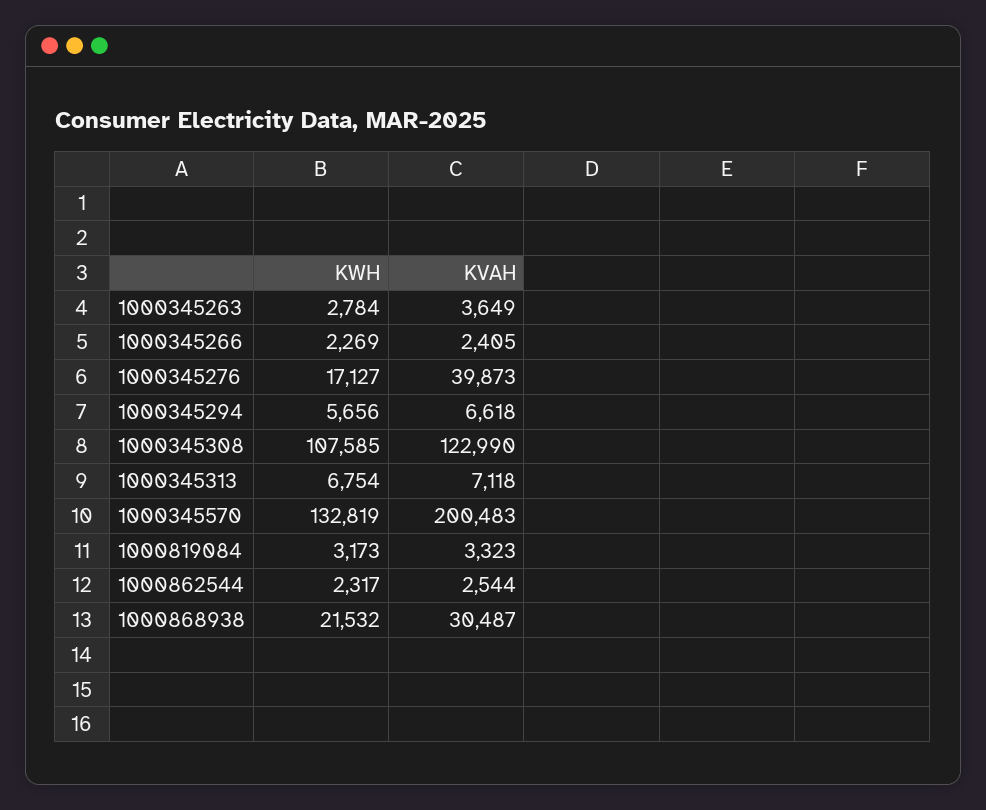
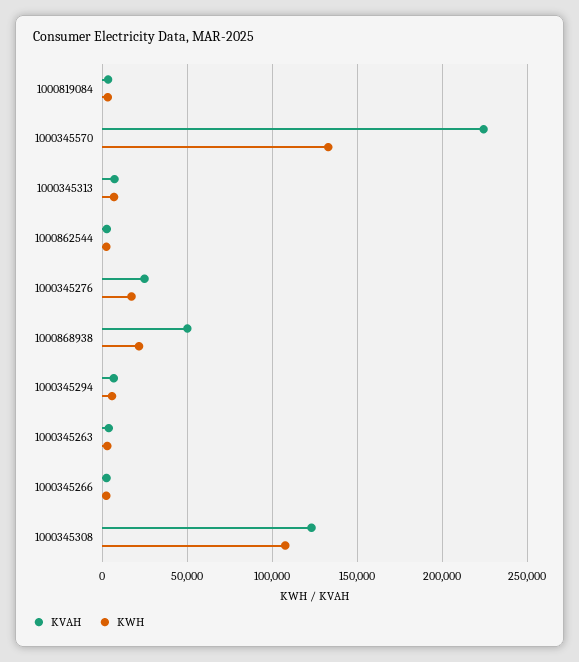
KVAH, 1000345276: 39873 -> 25000
KVAH, 1000345570: 200483 -> 225000
KVAH, 1000868938: 30487 -> 50000

